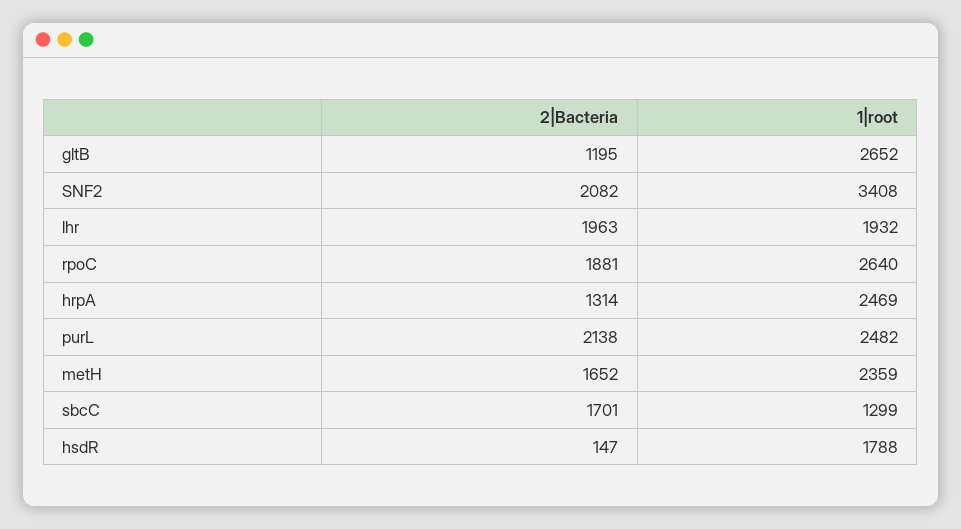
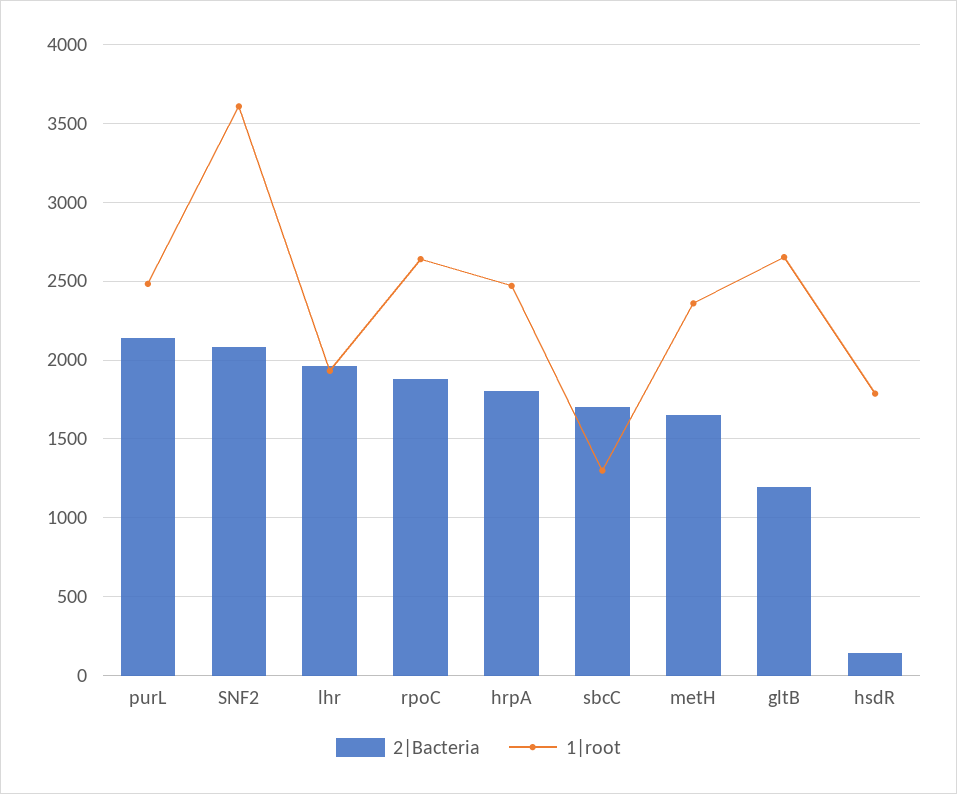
1|root, SNF2: 3408 -> 3600
2|Bacteria, hrpA: 1314 -> 1800

